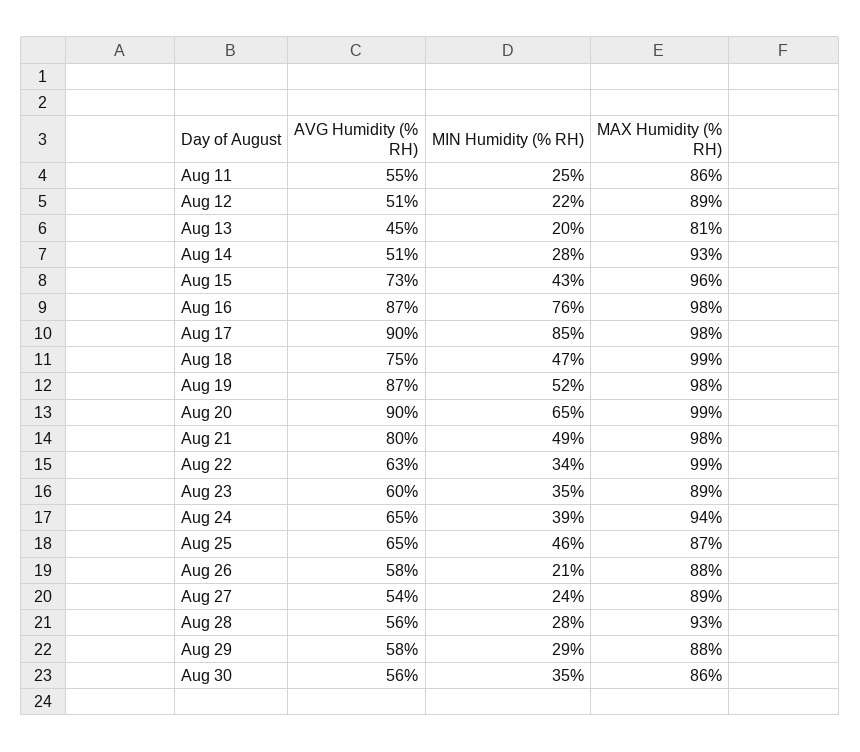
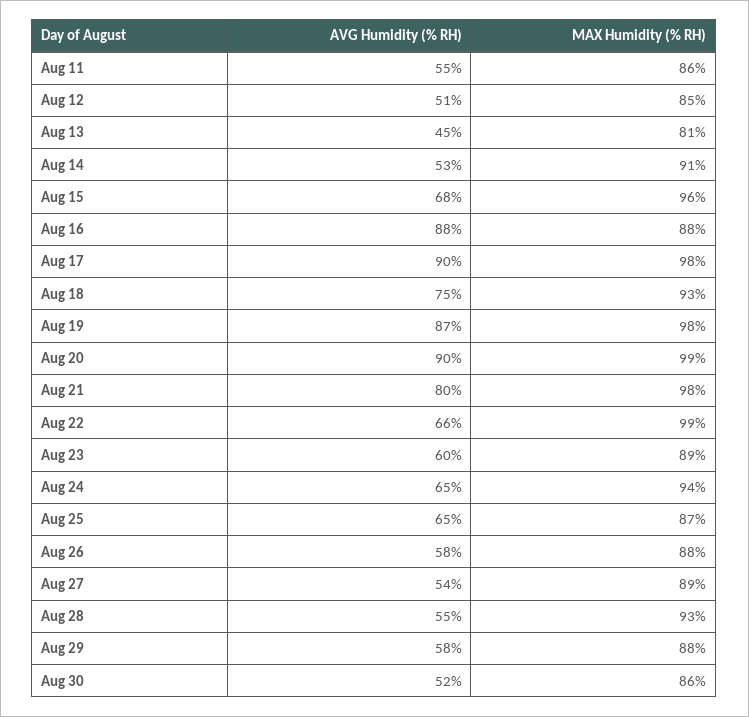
MIN Humidity (% RH), Aug 11: 25 -> none
MIN Humidity (% RH), Aug 12: 22 -> none
MAX Humidity (% RH), Aug 12: 89 -> 85
MIN Humidity (% RH), Aug 13: 20 -> none
AVG Humidity (% RH), Aug 14: 51 -> 53
MIN Humidity (% RH), Aug 14: 28 -> none
MAX Humidity (% RH), Aug 14: 93 -> 91
AVG Humidity (% RH), Aug 15: 73 -> 68
MIN Humidity (% RH), Aug 15: 43 -> none
AVG Humidity (% RH), Aug 16: 87 -> 88
MIN Humidity (% RH), Aug 16: 76 -> none
MAX Humidity (% RH), Aug 16: 98 -> 88
MIN Humidity (% RH), Aug 17: 85 -> none
MIN Humidity (% RH), Aug 18: 47 -> none
MAX Humidity (% RH), Aug 18: 99 -> 93
MIN Humidity (% RH), Aug 19: 52 -> none
MIN Humidity (% RH), Aug 20: 65 -> none
MIN Humidity (% RH), Aug 21: 49 -> none
AVG Humidity (% RH), Aug 22: 63 -> 66
MIN Humidity (% RH), Aug 22: 34 -> none
MIN Humidity (% RH), Aug 23: 35 -> none
MIN Humidity (% RH), Aug 24: 39 -> none
MIN Humidity (% RH), Aug 25: 46 -> none
MIN Humidity (% RH), Aug 26: 21 -> none
MIN Humidity (% RH), Aug 27: 24 -> none
AVG Humidity (% RH), Aug 28: 56 -> 55
MIN Humidity (% RH), Aug 28: 28 -> none
MIN Humidity (% RH), Aug 29: 29 -> none
AVG Humidity (% RH), Aug 30: 56 -> 52
MIN Humidity (% RH), Aug 30: 35 -> none

